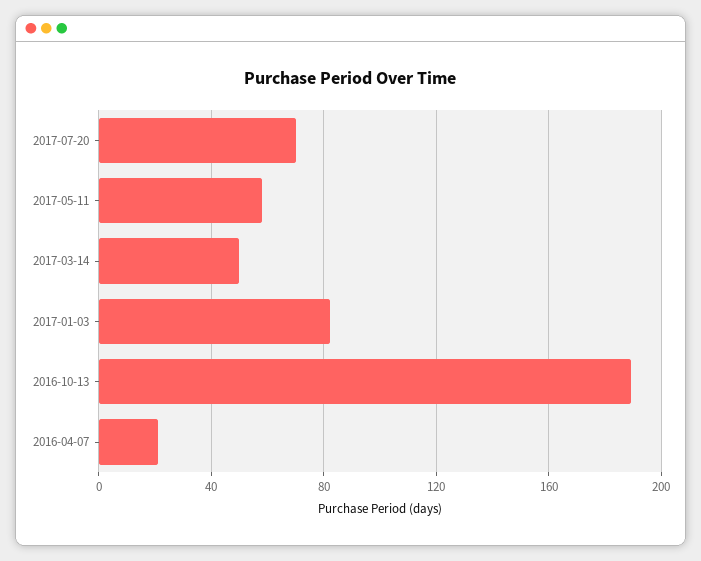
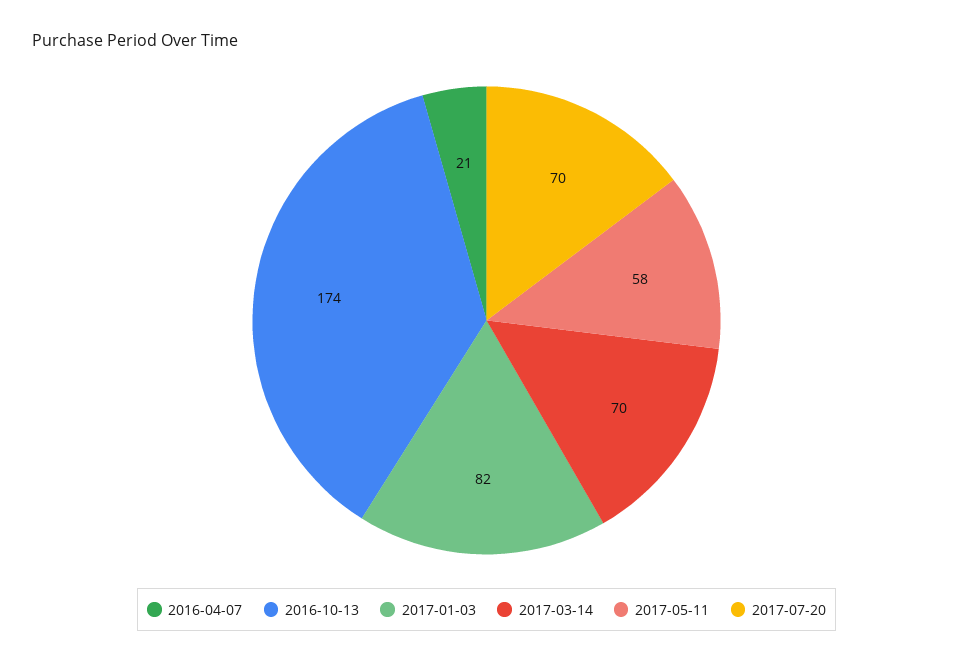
2017-03-14: 50 -> 70
2016-10-13: 190 -> 174

